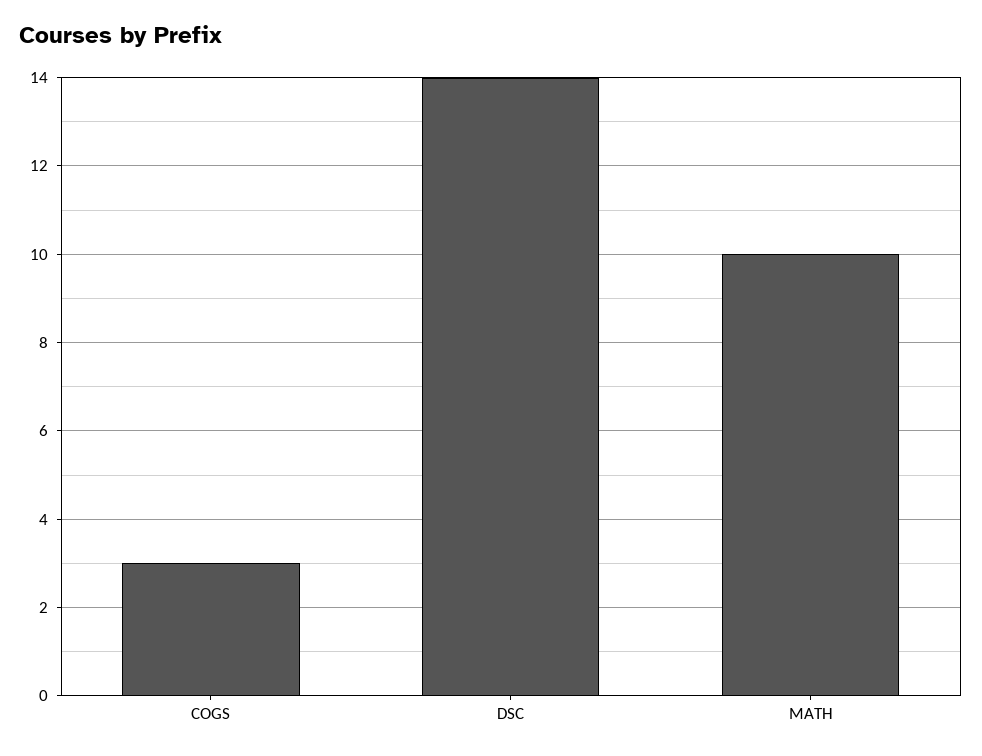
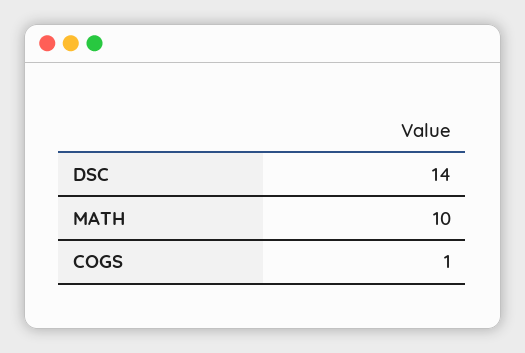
COGS: 3 -> 1

